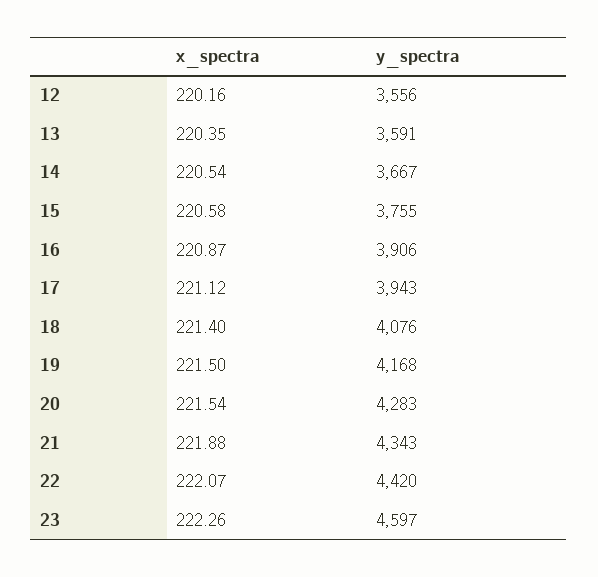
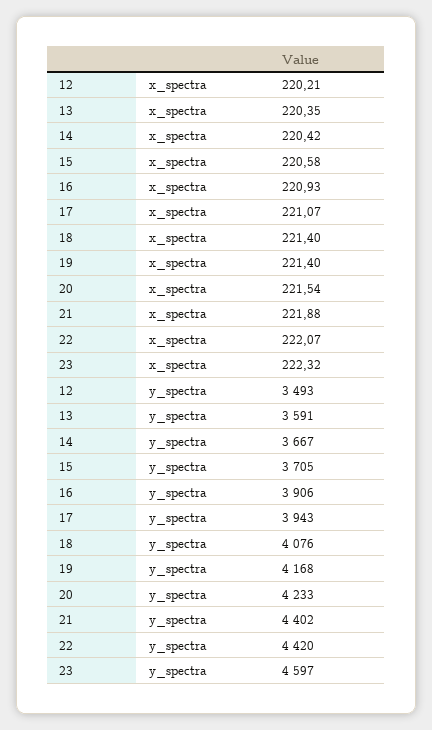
x_spectra, 12: 220.16 -> 220.21
y_spectra, 12: 3556 -> 3493
x_spectra, 14: 220.54 -> 220.42
y_spectra, 15: 3755 -> 3705
x_spectra, 16: 220.87 -> 220.93
x_spectra, 17: 221.12 -> 221.07
x_spectra, 19: 221.5 -> 221.4
y_spectra, 20: 4283 -> 4233
y_spectra, 21: 4343 -> 4402
x_spectra, 23: 222.26 -> 222.32

